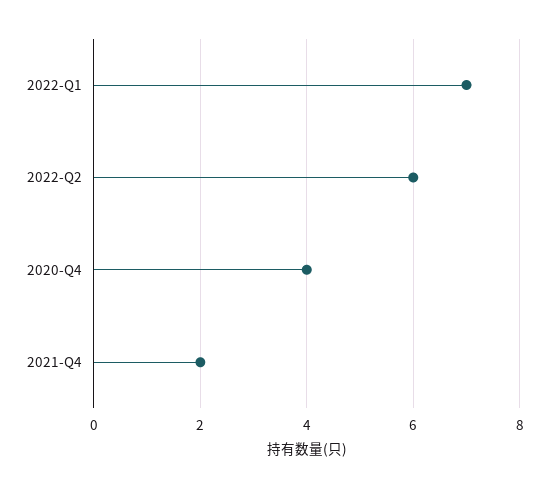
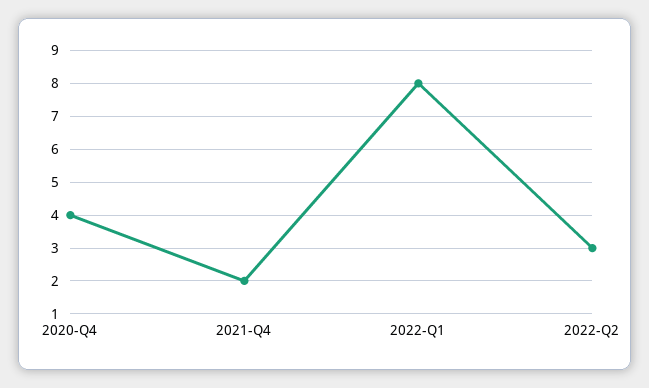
2022-Q1: 7 -> 8
2022-Q2: 6 -> 3

